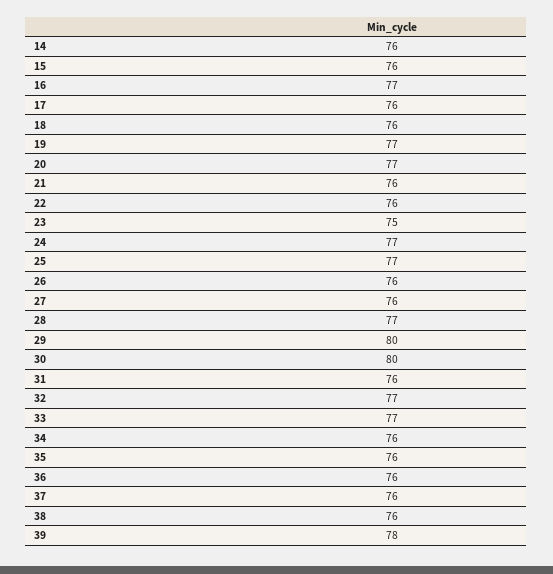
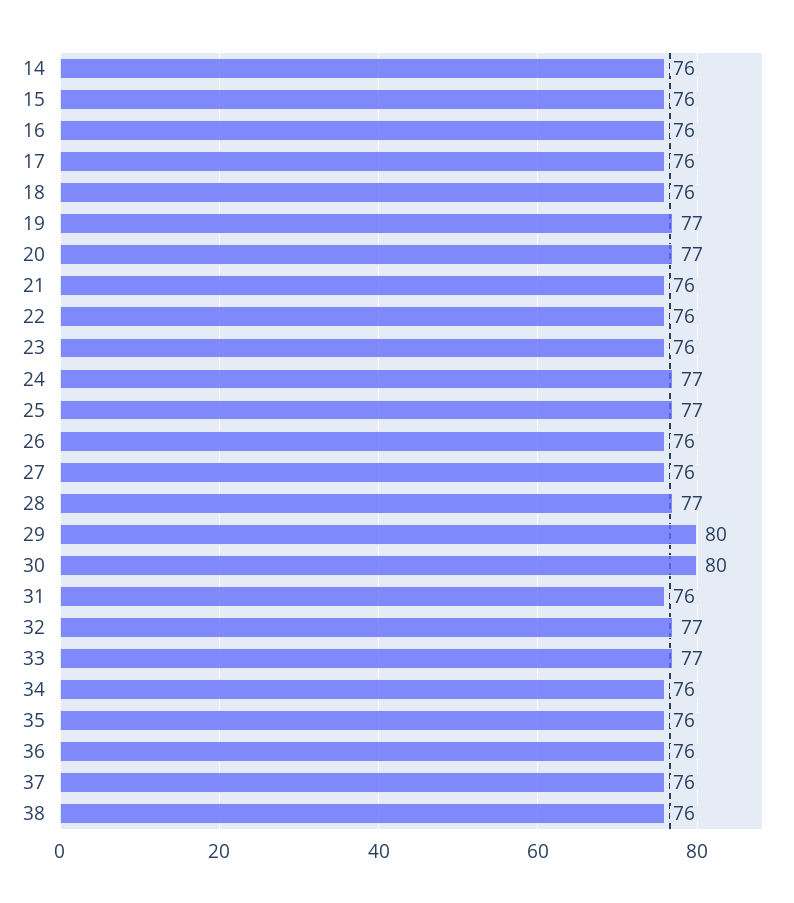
16: 77 -> 76
23: 75 -> 76
39: 78 -> none

